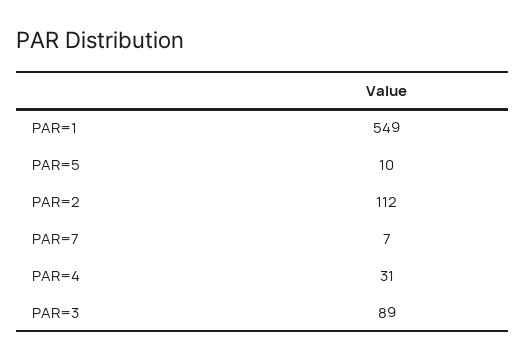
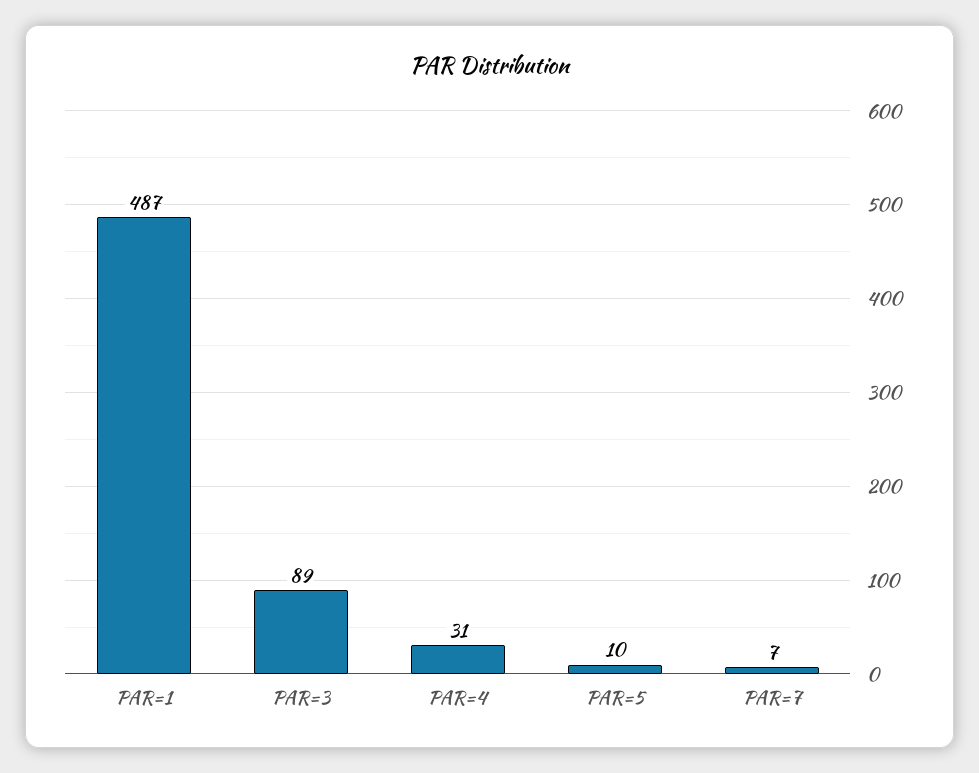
PAR=1: 549 -> 487
PAR=2: 112 -> none

